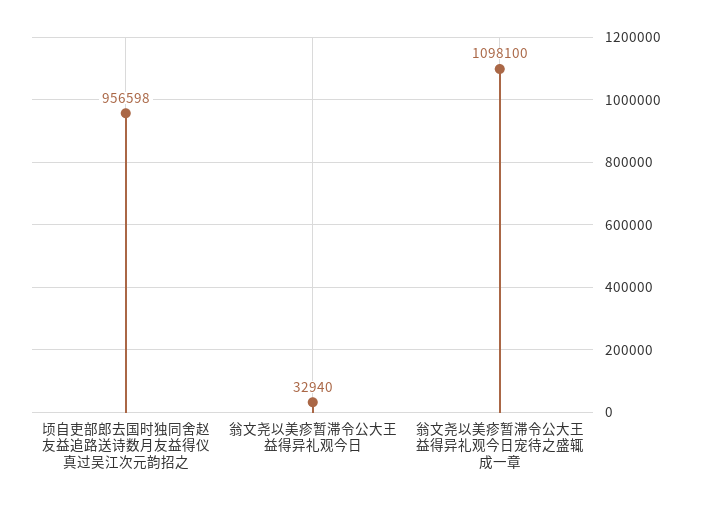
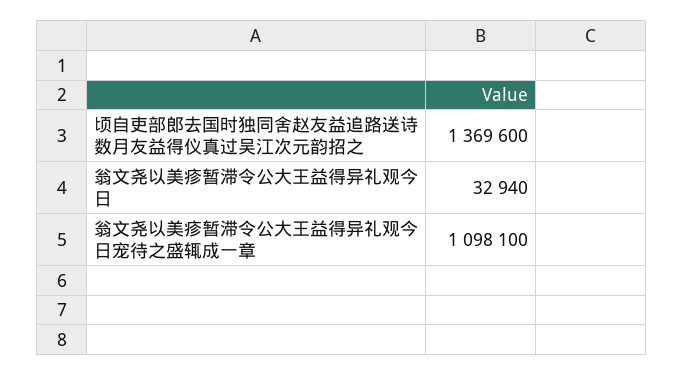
顷自吏部郎去国时独同舍赵友益追路送诗数月友益得仪真过吴江次元韵招之: 956598 -> 1369600

